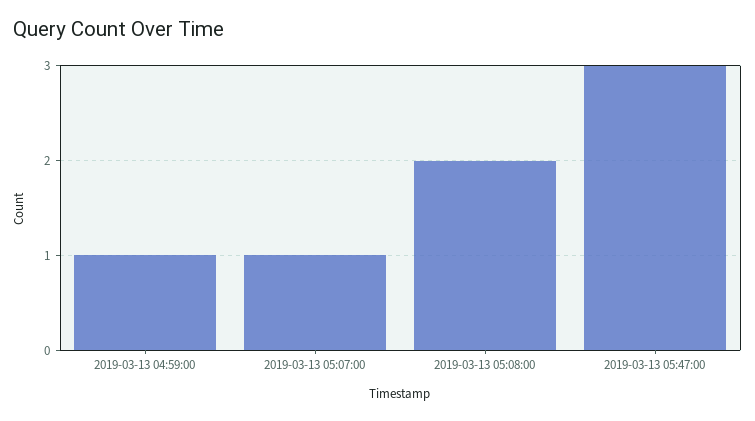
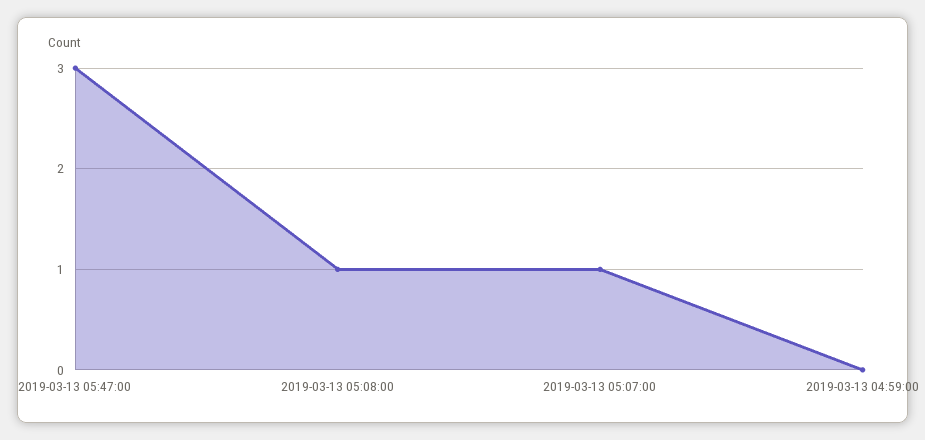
2019-03-13 04:59:00: 1 -> 0
2019-03-13 05:08:00: 2 -> 1

